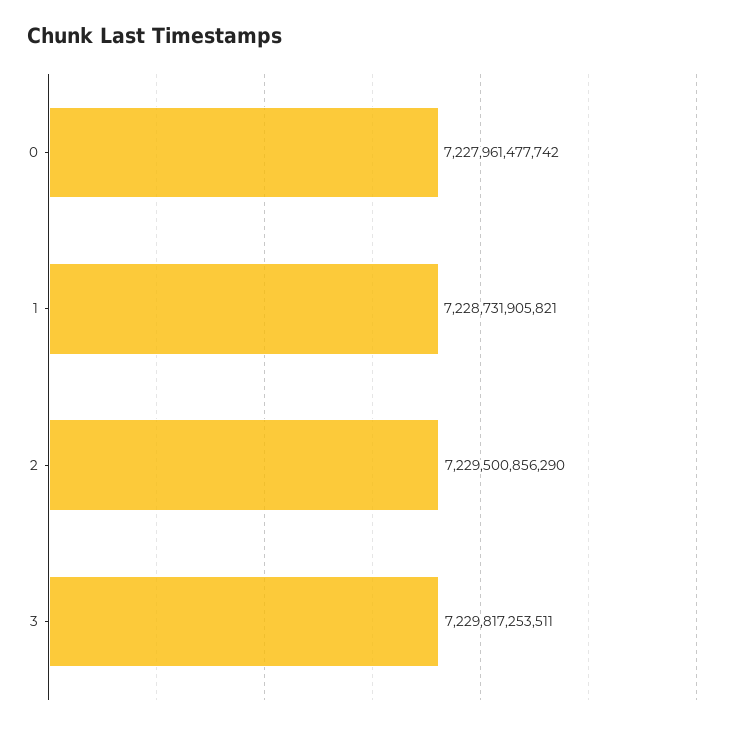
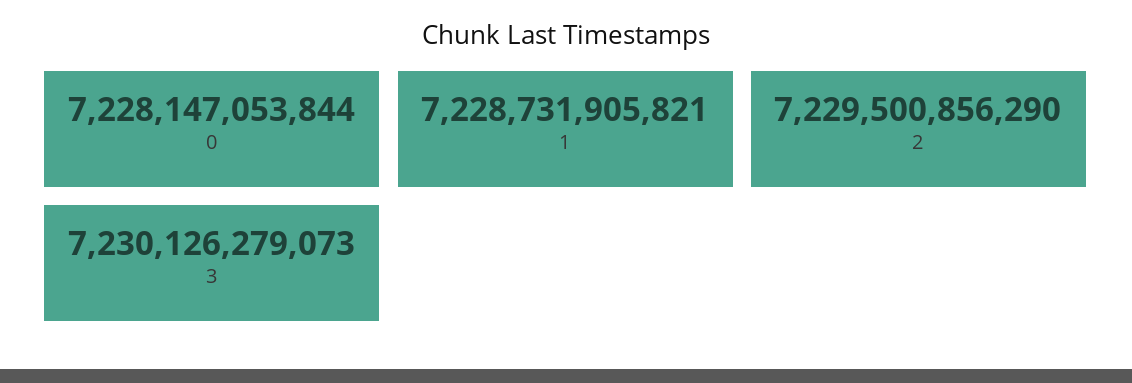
0: 7227961477742 -> 7228147053844
3: 7229817253511 -> 7230126279073

